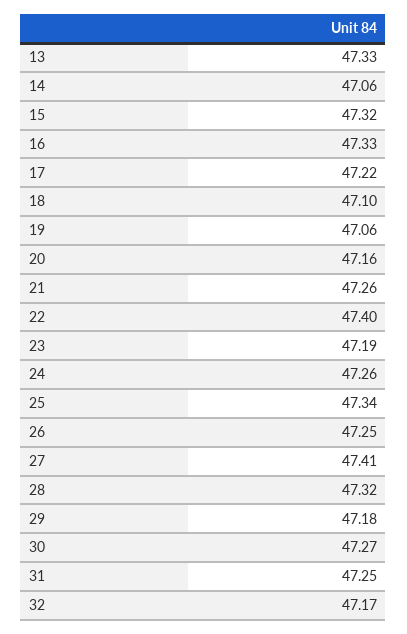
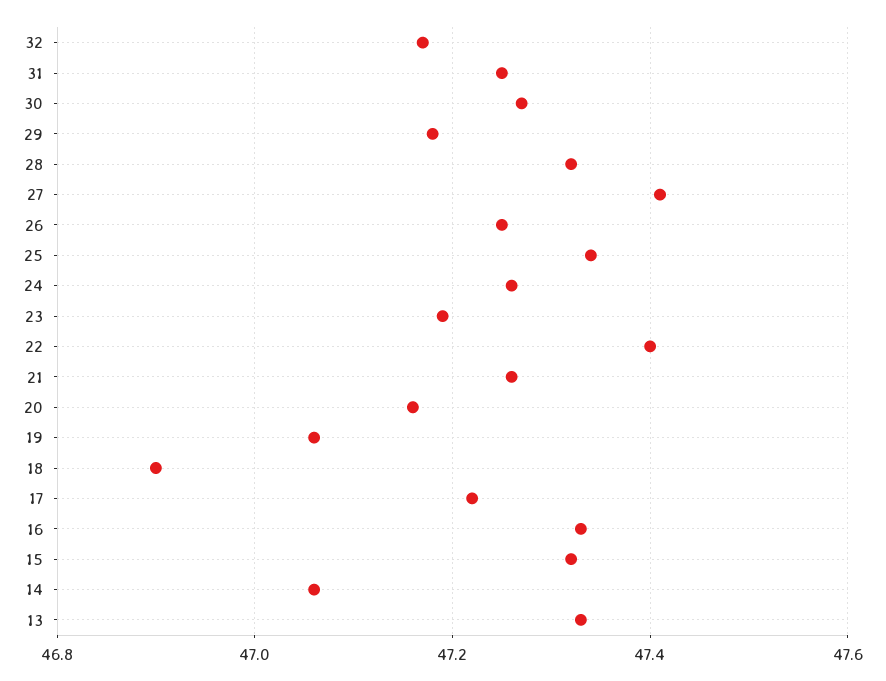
18: 47.1 -> 46.9

